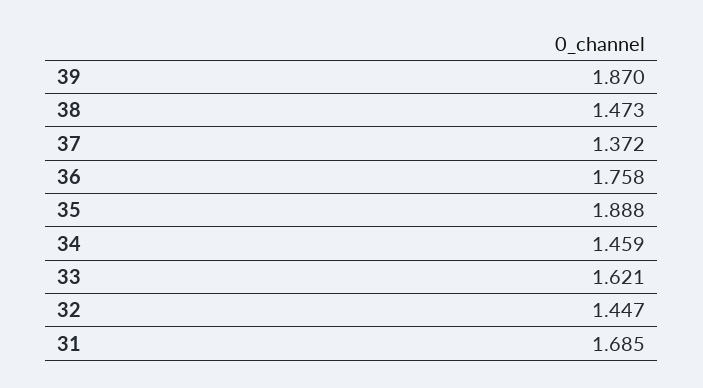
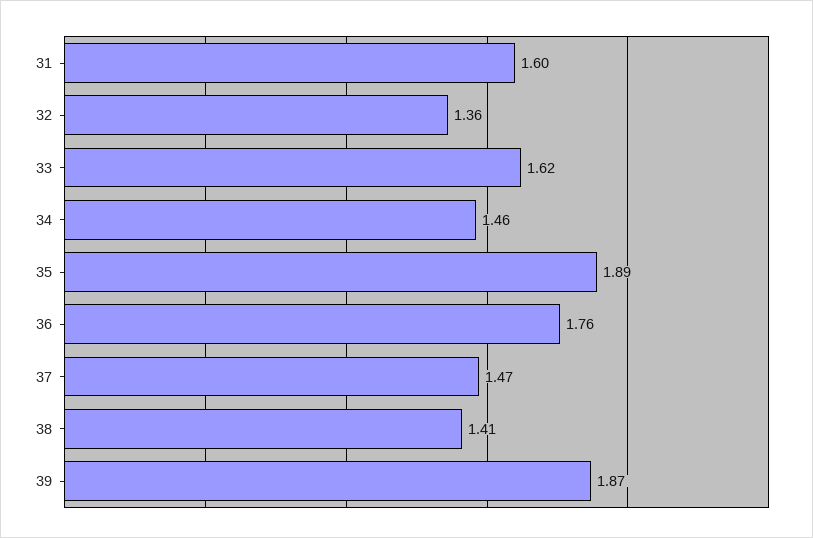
38: 1.473 -> 1.41
37: 1.372 -> 1.47
32: 1.447 -> 1.36
31: 1.685 -> 1.6

